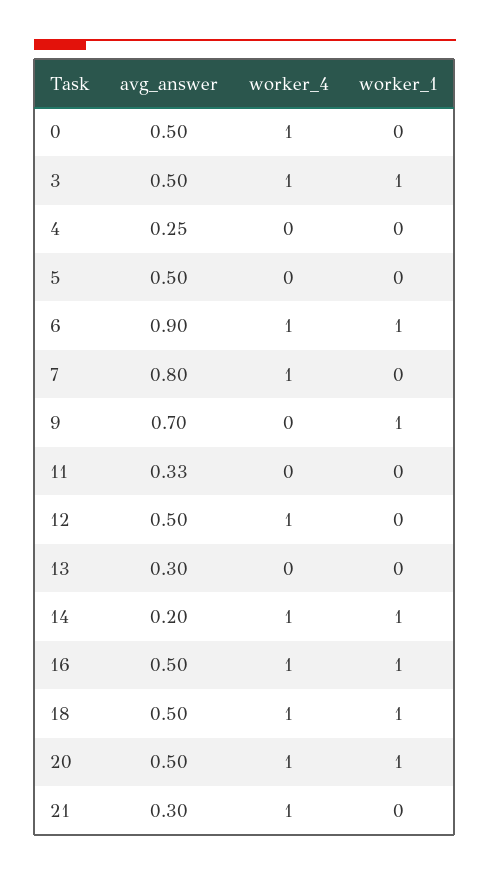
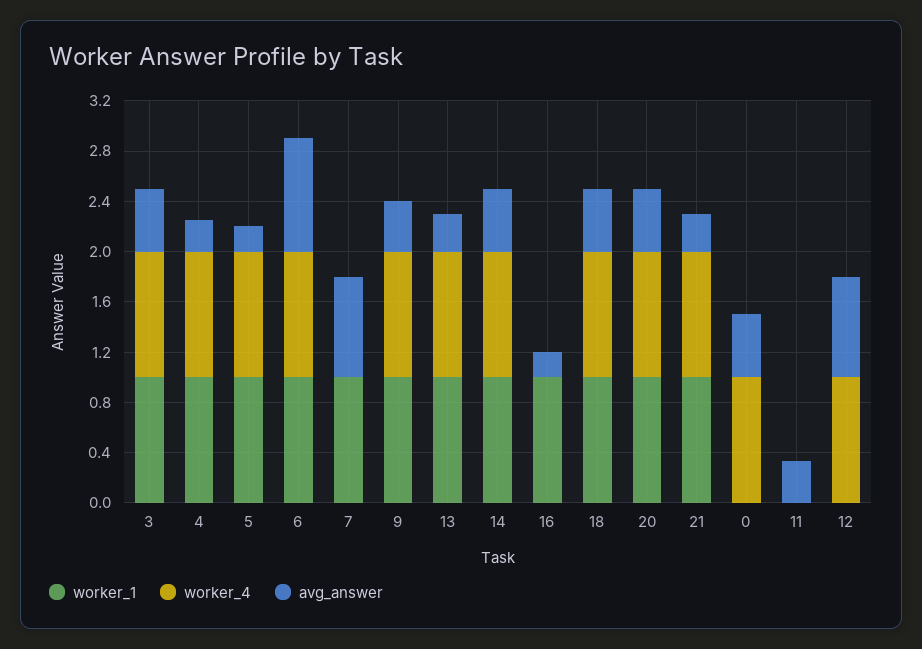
worker_4, 4: 0 -> 1
worker_1, 4: 0 -> 1
avg_answer, 5: 0.5 -> 0.2
worker_4, 5: 0 -> 1
worker_1, 5: 0 -> 1
worker_4, 7: 1 -> 0
worker_1, 7: 0 -> 1
avg_answer, 9: 0.7 -> 0.4
worker_4, 9: 0 -> 1
avg_answer, 12: 0.5 -> 0.8
worker_4, 13: 0 -> 1
worker_1, 13: 0 -> 1
avg_answer, 14: 0.2 -> 0.5
avg_answer, 16: 0.5 -> 0.2
worker_4, 16: 1 -> 0
worker_1, 21: 0 -> 1

